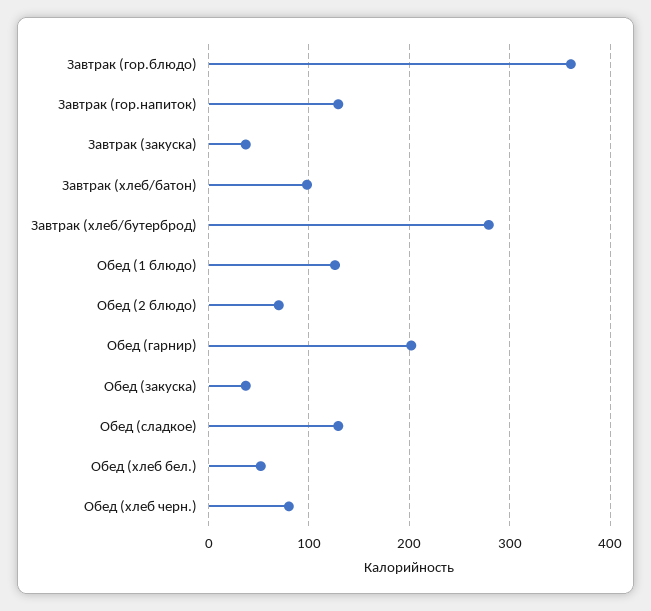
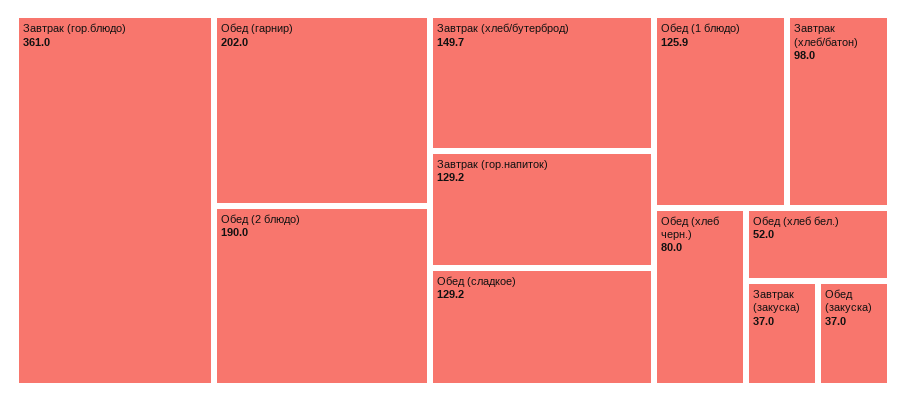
Завтрак (хлеб/бутерброд): 280 -> 149.7
Обед (2 блюдо): 70 -> 190

